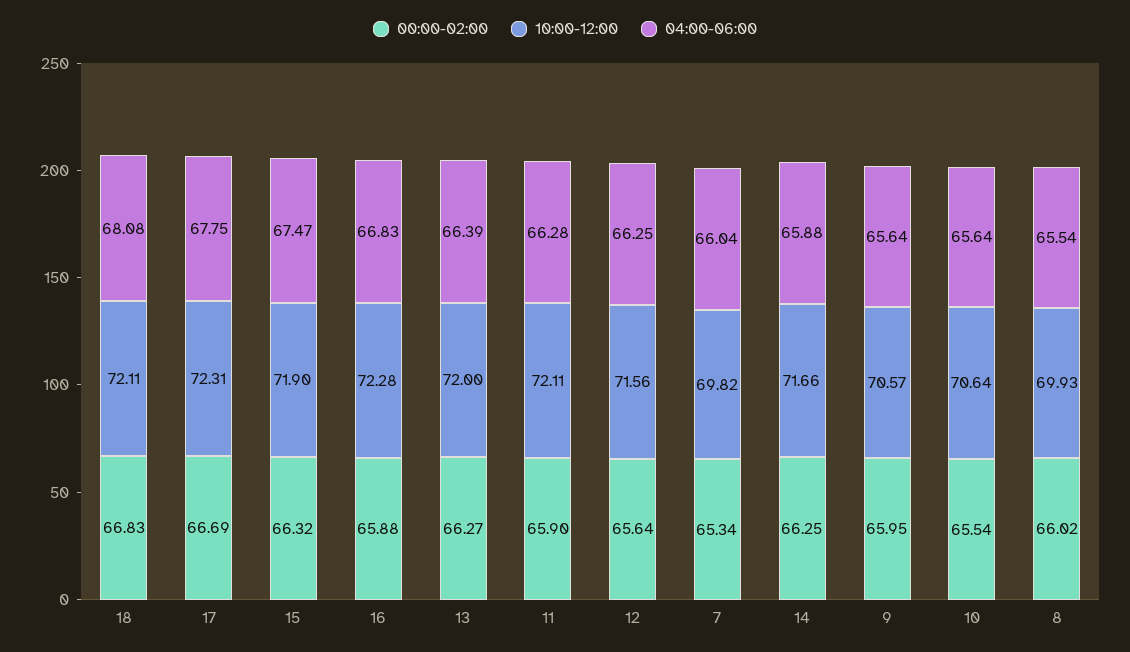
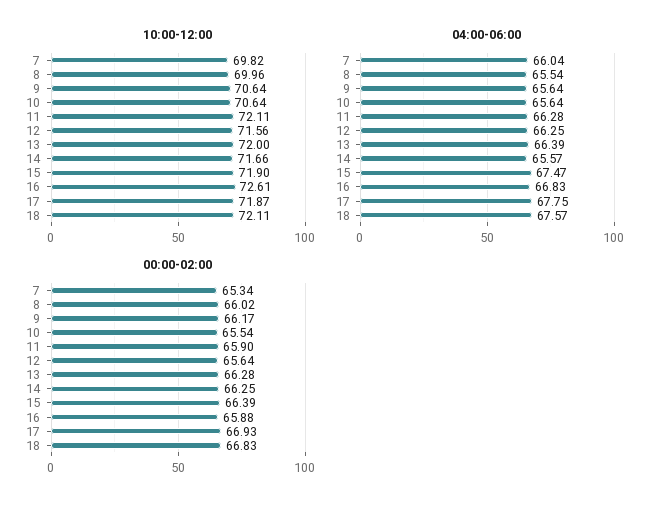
04:00-06:00, 18: 68.08 -> 67.57
00:00-02:00, 17: 66.69 -> 66.93
10:00-12:00, 17: 72.31 -> 71.87
00:00-02:00, 15: 66.32 -> 66.39
10:00-12:00, 16: 72.28 -> 72.61
00:00-02:00, 13: 66.27 -> 66.28
04:00-06:00, 14: 65.88 -> 65.57
00:00-02:00, 9: 65.95 -> 66.17
10:00-12:00, 9: 70.57 -> 70.64
10:00-12:00, 8: 69.93 -> 69.96

